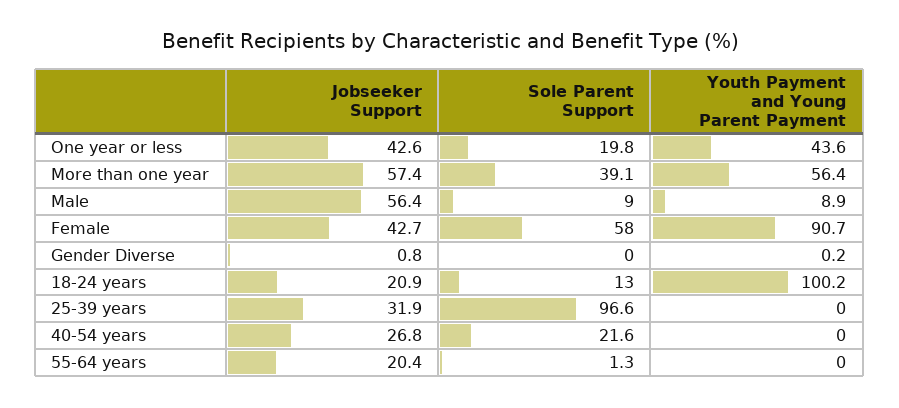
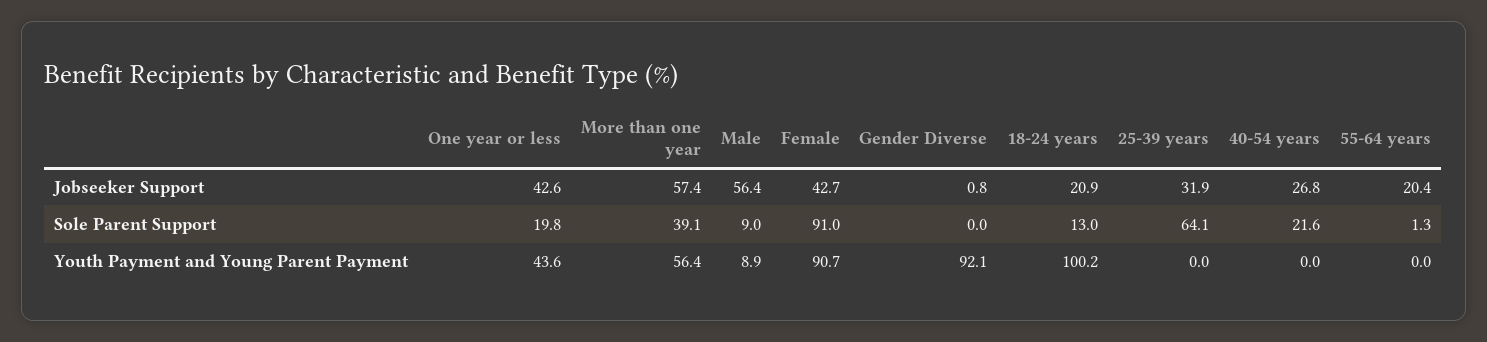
Sole Parent Support, Female: 58 -> 91
Youth Payment and Young Parent Payment, Gender Diverse: 0.2 -> 92.1
Sole Parent Support, 25-39 years: 96.6 -> 64.1

